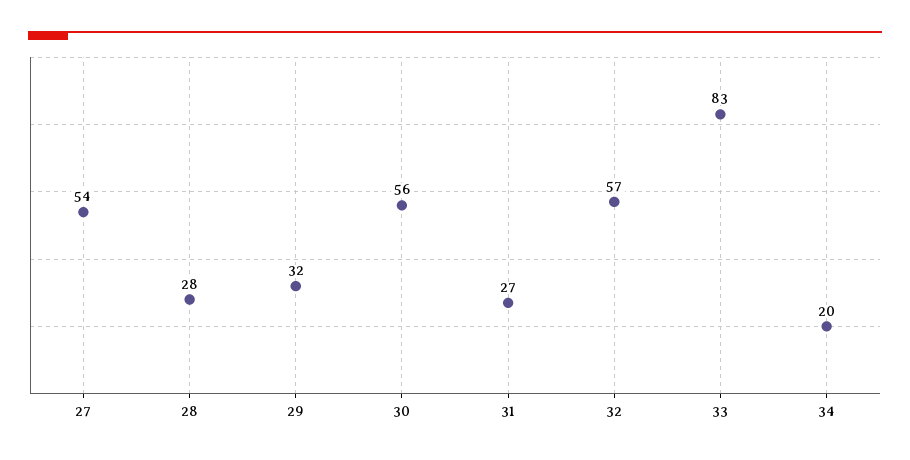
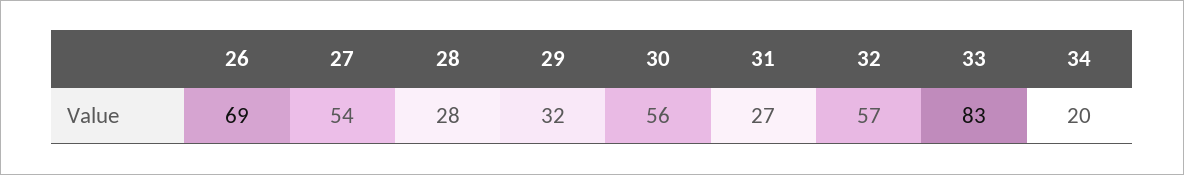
26: none -> 69

